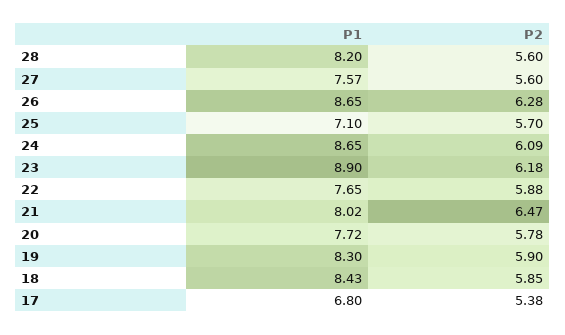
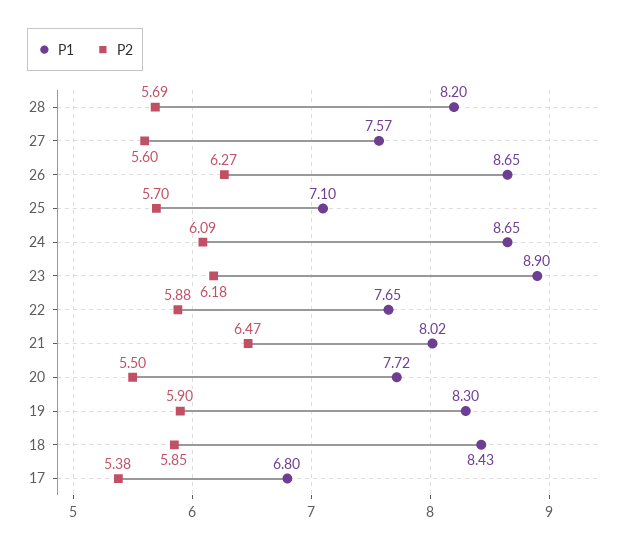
P2, 28: 5.6 -> 5.69
P2, 26: 6.28 -> 6.27
P2, 20: 5.78 -> 5.5

